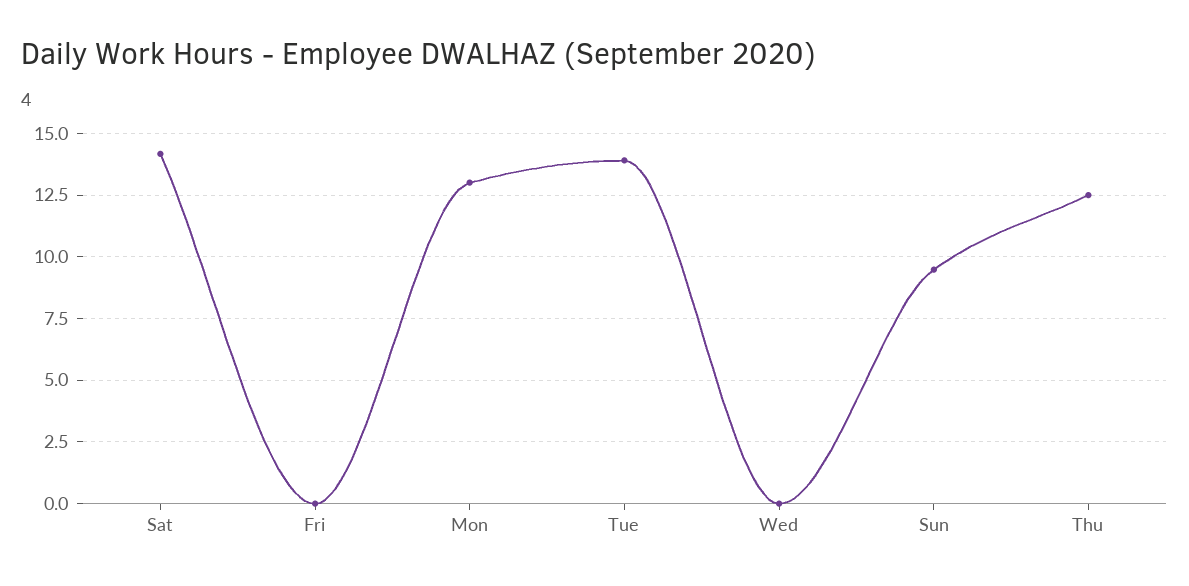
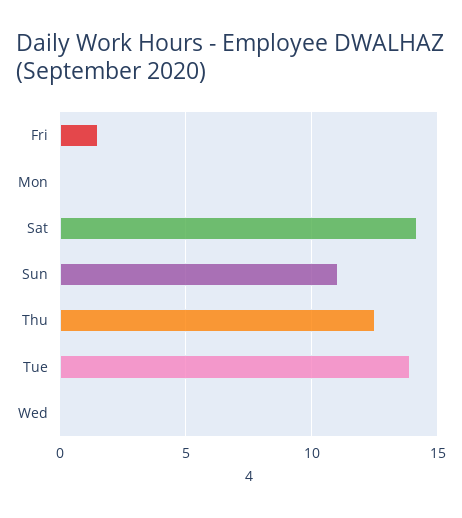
Fri: 0 -> 1.5
Mon: 13 -> 0
Sun: 9.5 -> 11

